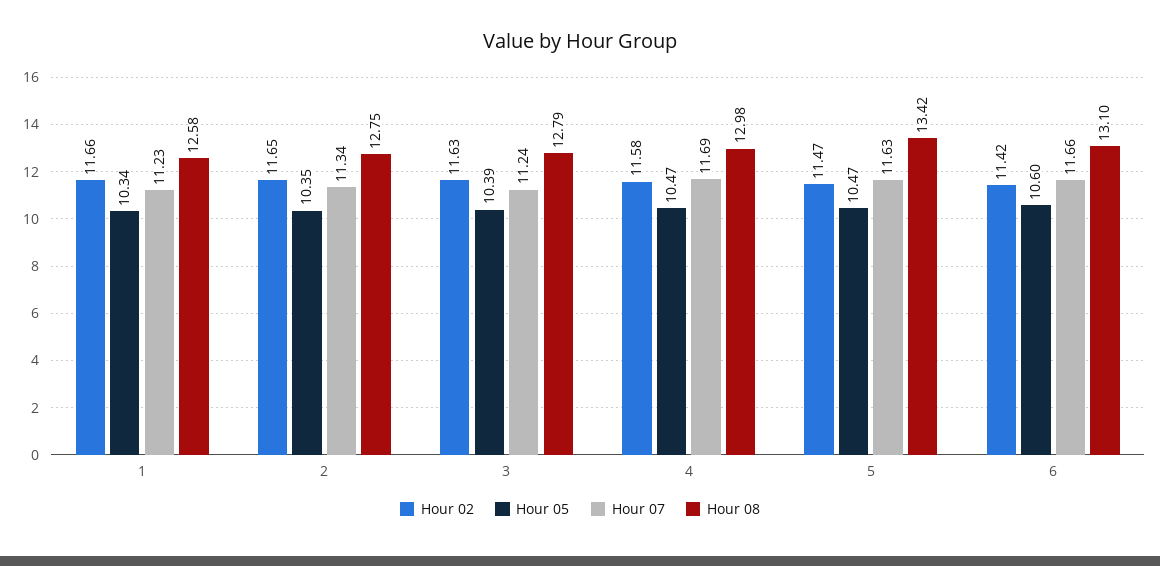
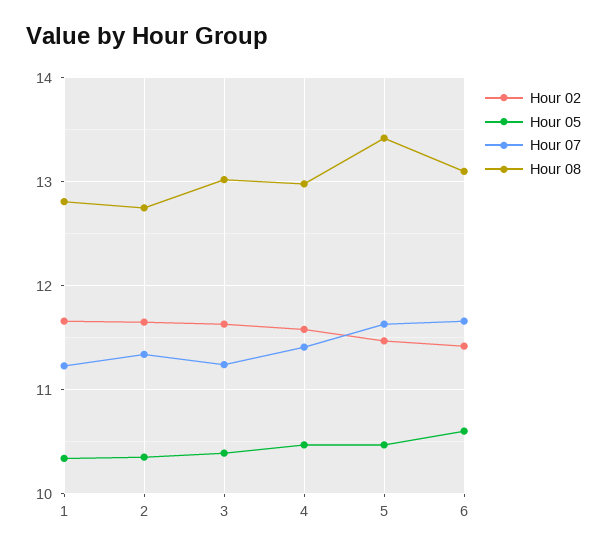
Hour 08, 1: 12.58 -> 12.8
Hour 08, 3: 12.79 -> 13
Hour 07, 4: 11.69 -> 11.4

